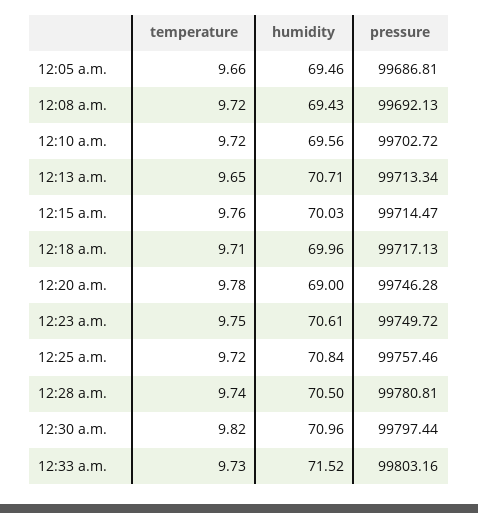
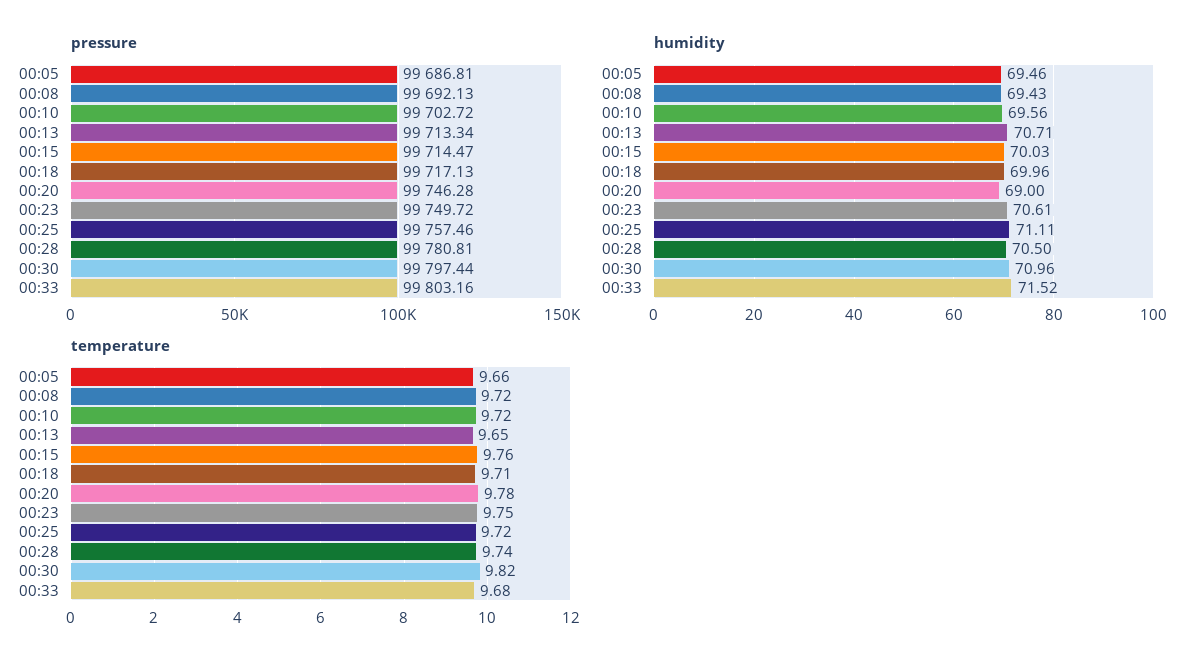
humidity, 12:25 a.m.: 70.84 -> 71.11
temperature, 12:33 a.m.: 9.73 -> 9.68

